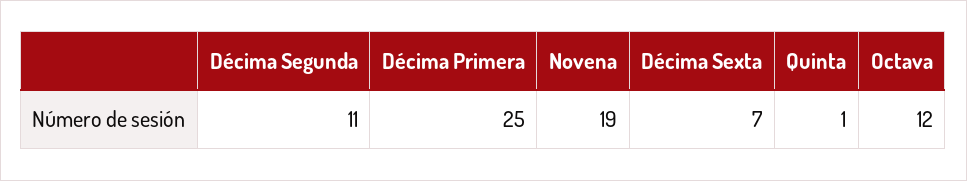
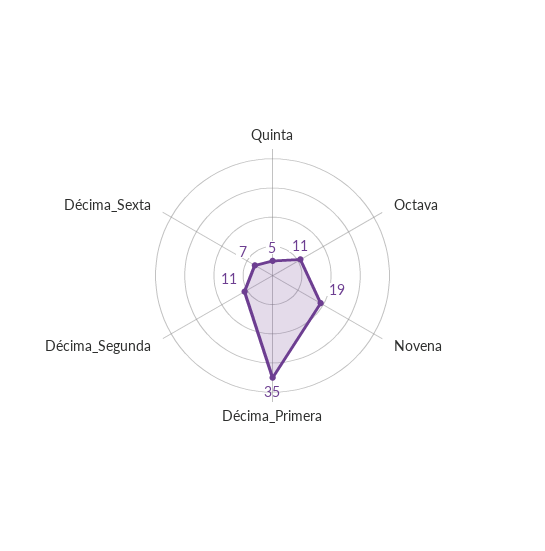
Décima Primera: 25 -> 35
Quinta: 1 -> 5
Octava: 12 -> 11

